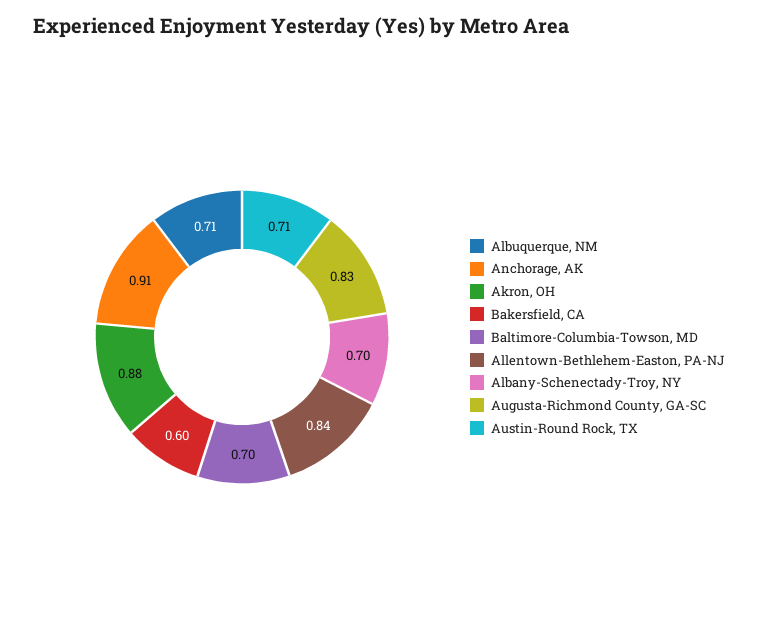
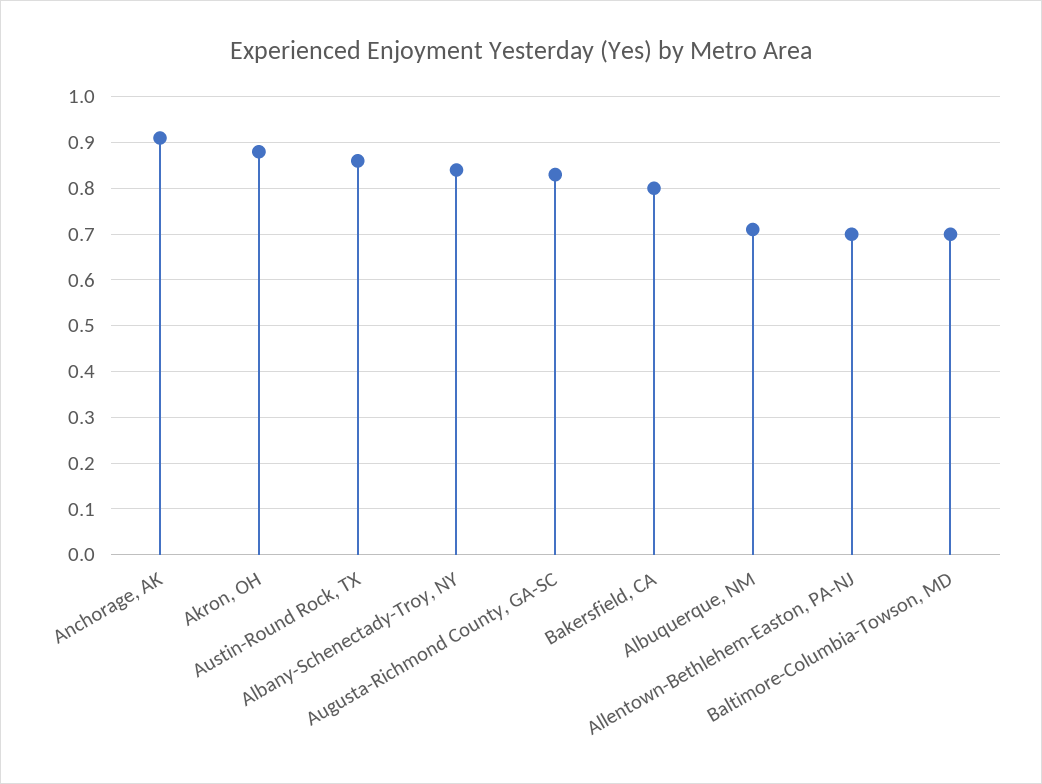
Bakersfield, CA: 0.6 -> 0.8
Allentown-Bethlehem-Easton, PA-NJ: 0.84 -> 0.7
Albany-Schenectady-Troy, NY: 0.7 -> 0.85
Austin-Round Rock, TX: 0.71 -> 0.85

